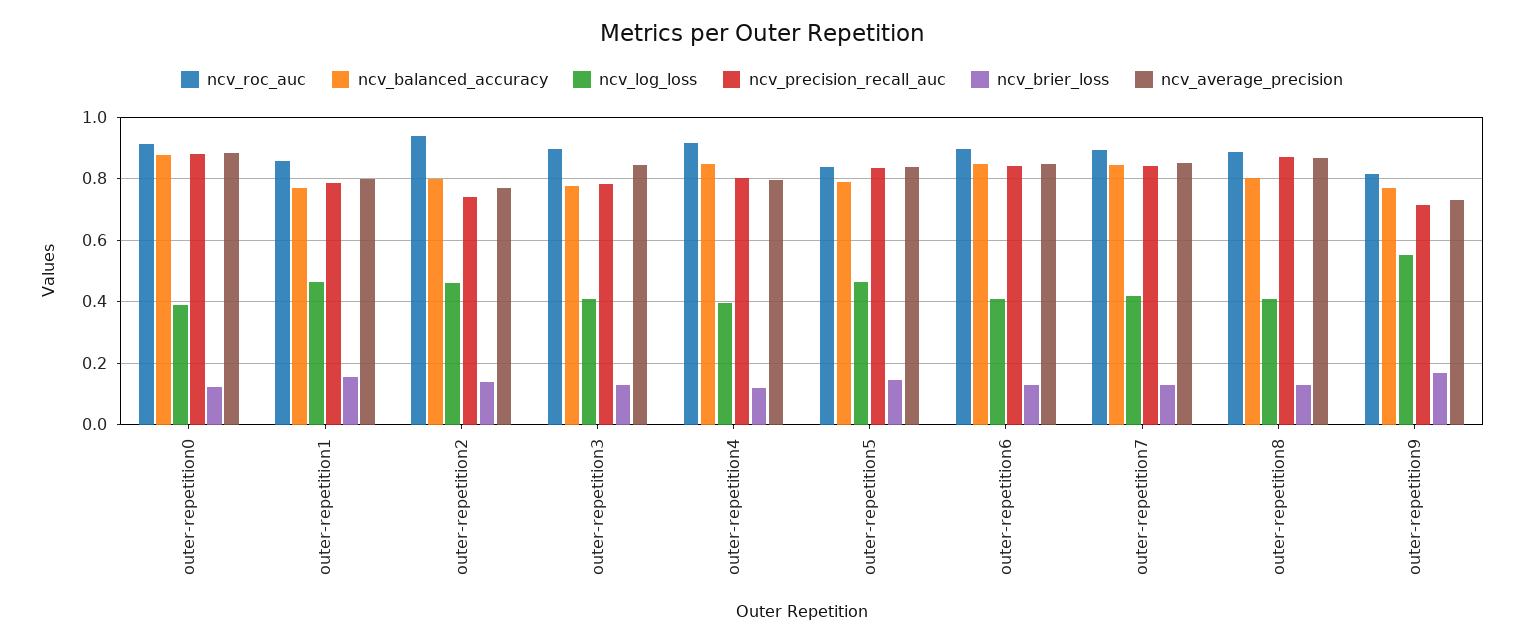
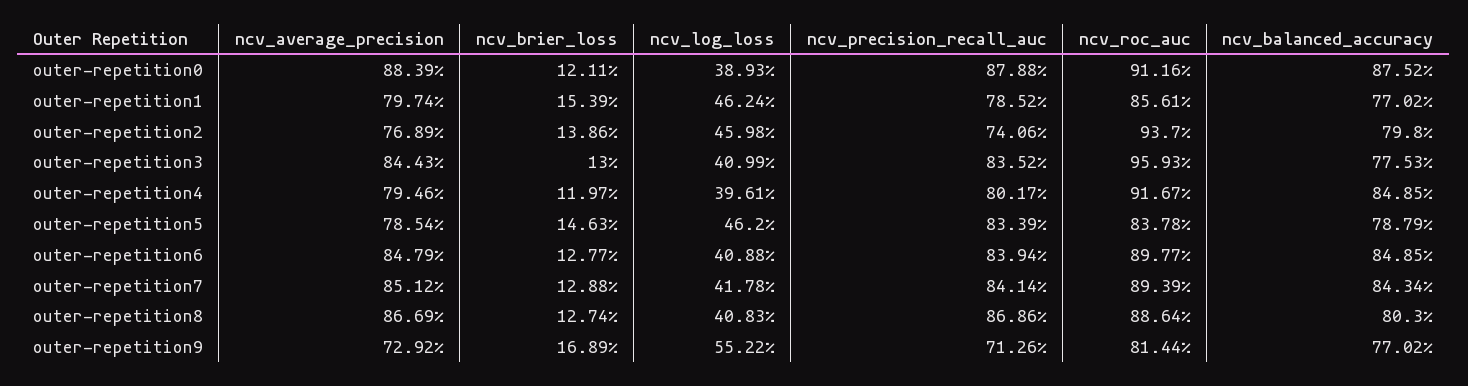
ncv_roc_auc, outer-repetition3: 0.9 -> 0.9593
ncv_precision_recall_auc, outer-repetition3: 0.78 -> 0.8352
ncv_average_precision, outer-repetition5: 0.84 -> 0.7854

